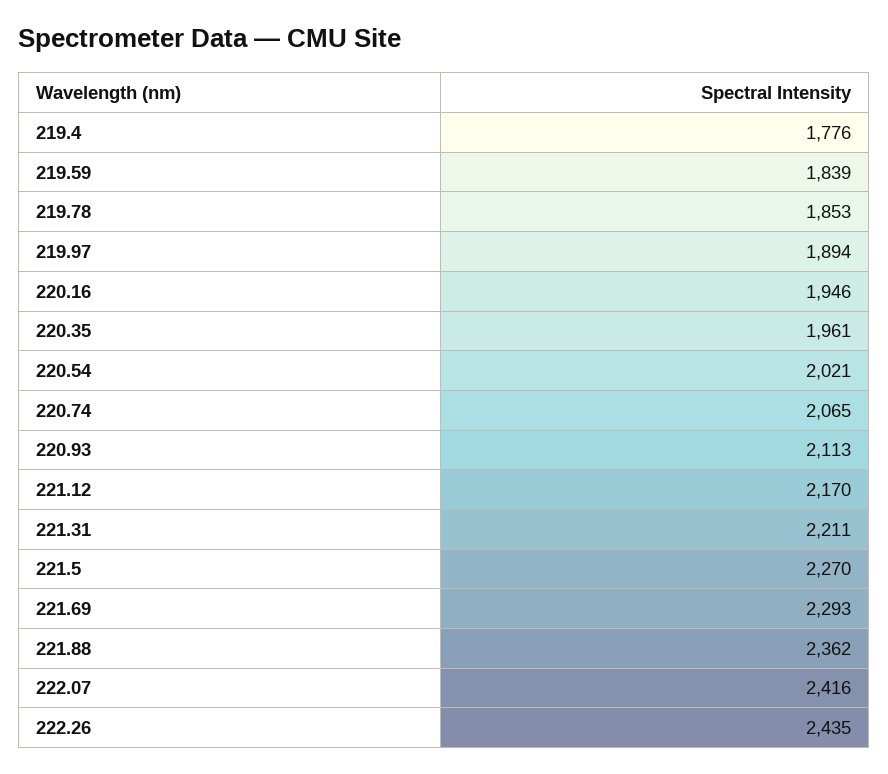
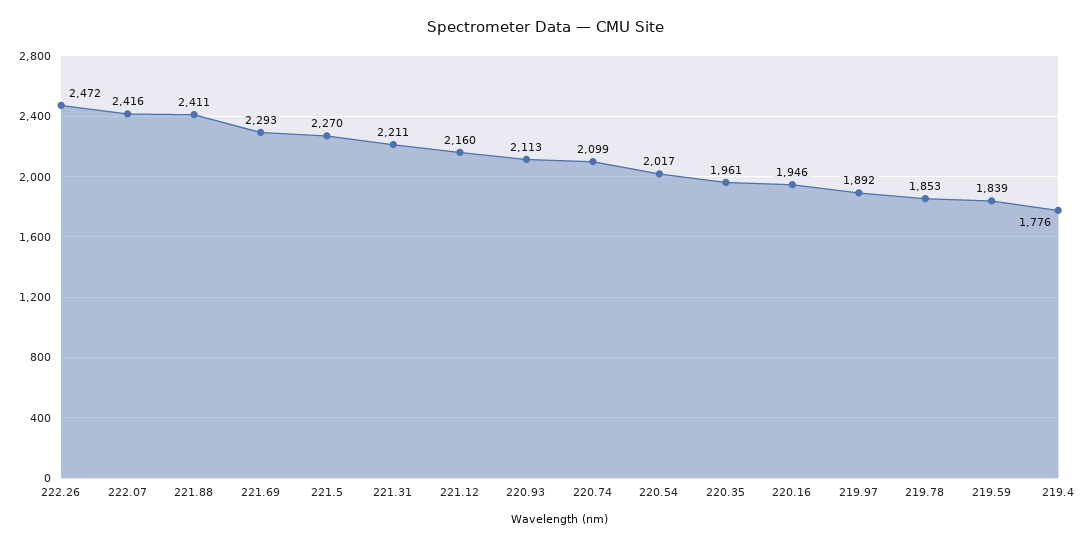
219.97: 1894 -> 1892
220.54: 2021 -> 2017
220.74: 2065 -> 2099
221.12: 2170 -> 2160
221.88: 2362 -> 2411
222.26: 2435 -> 2472

